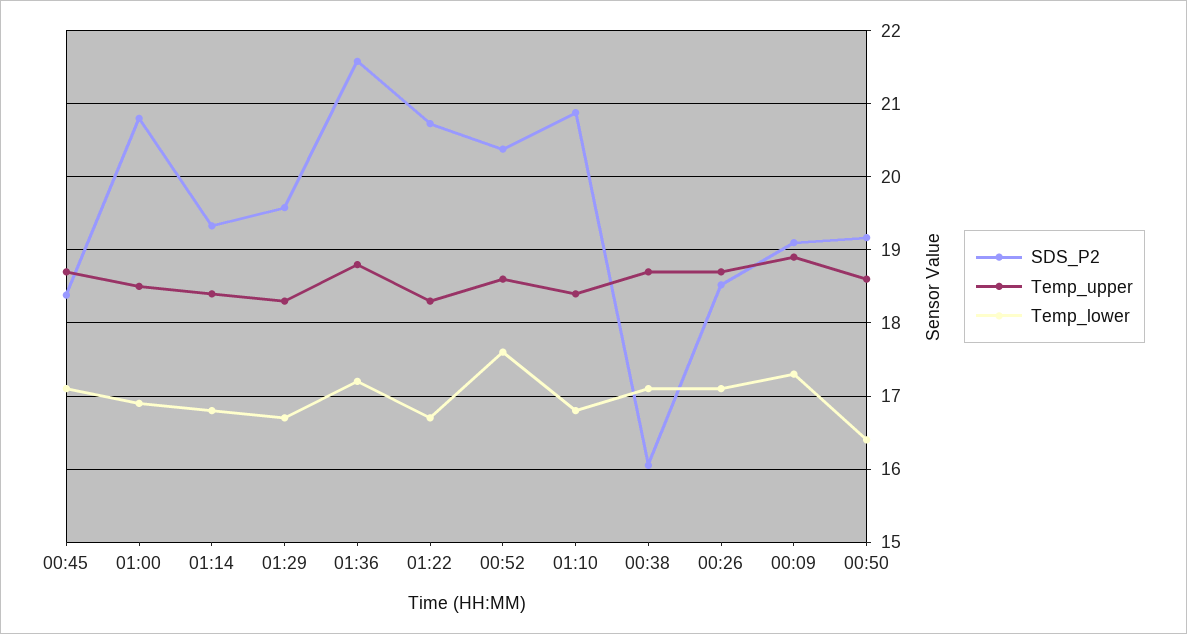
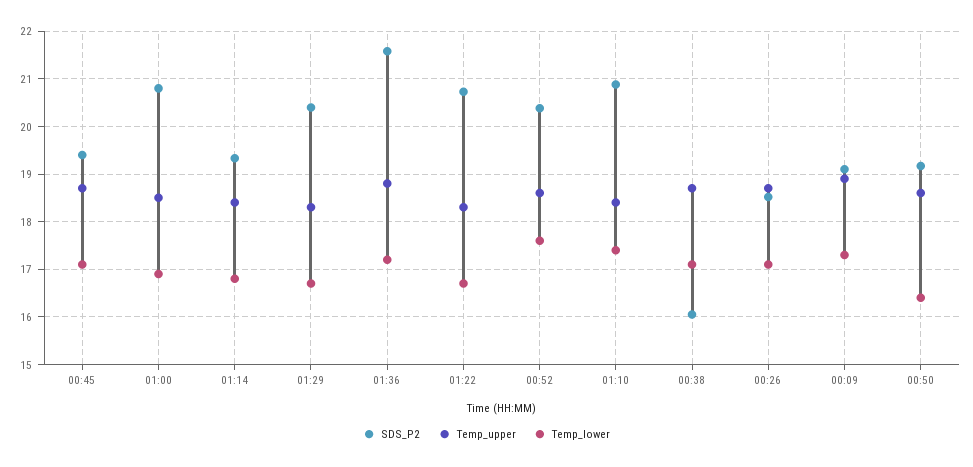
SDS_P2, 00:45: 18.4 -> 19.4
SDS_P2, 01:29: 19.6 -> 20.4
Temp_lower, 01:10: 16.8 -> 17.4

